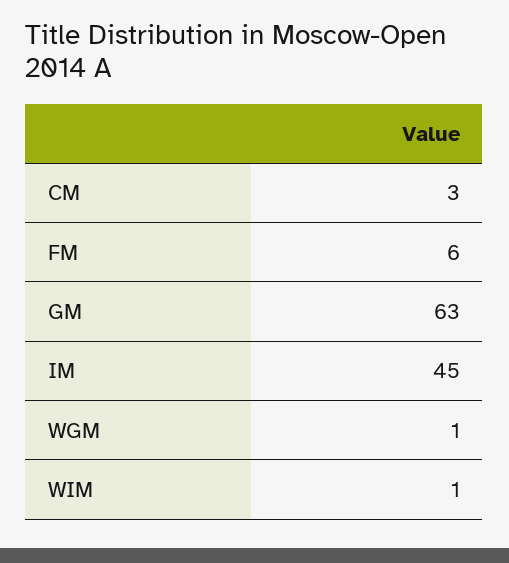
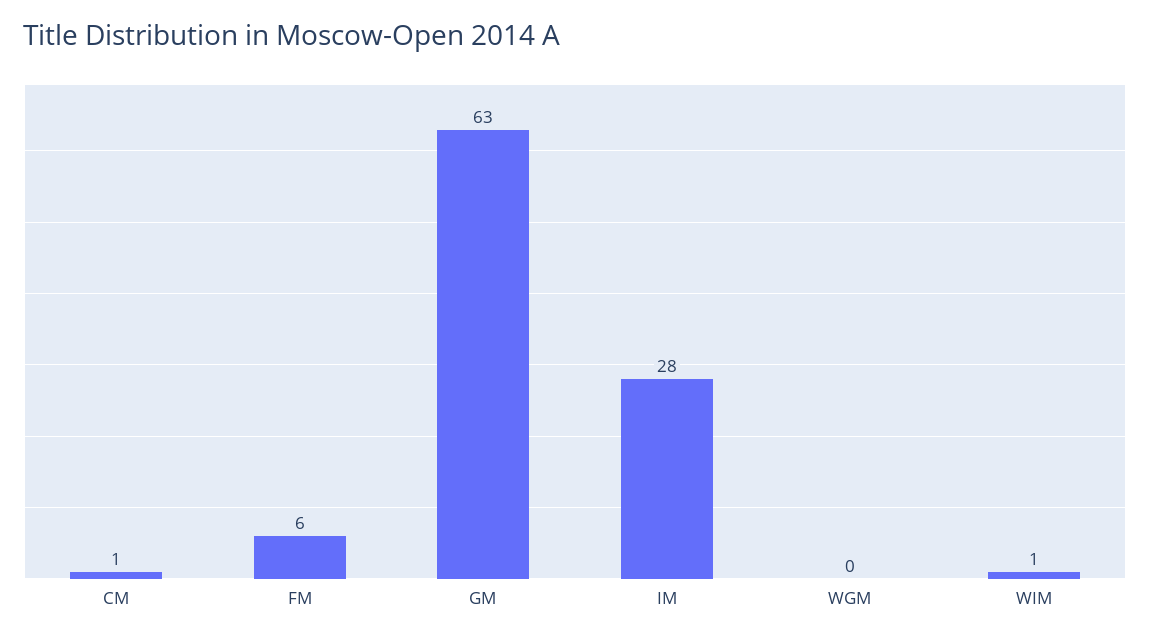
CM: 3 -> 1
IM: 45 -> 28
WGM: 1 -> 0

